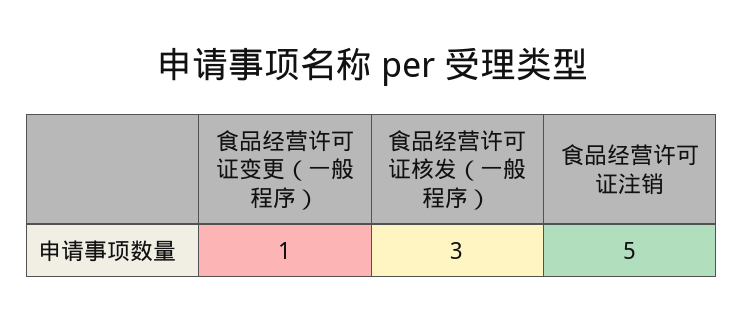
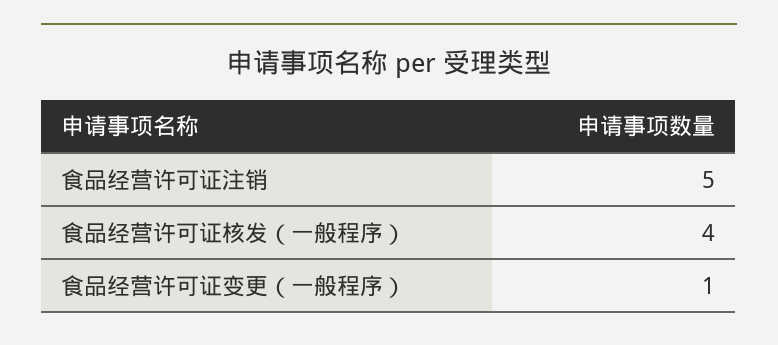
食品经营许可证核发（一般程序）: 3 -> 4

